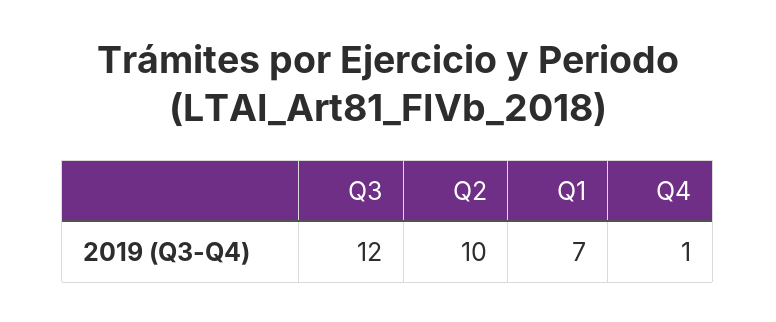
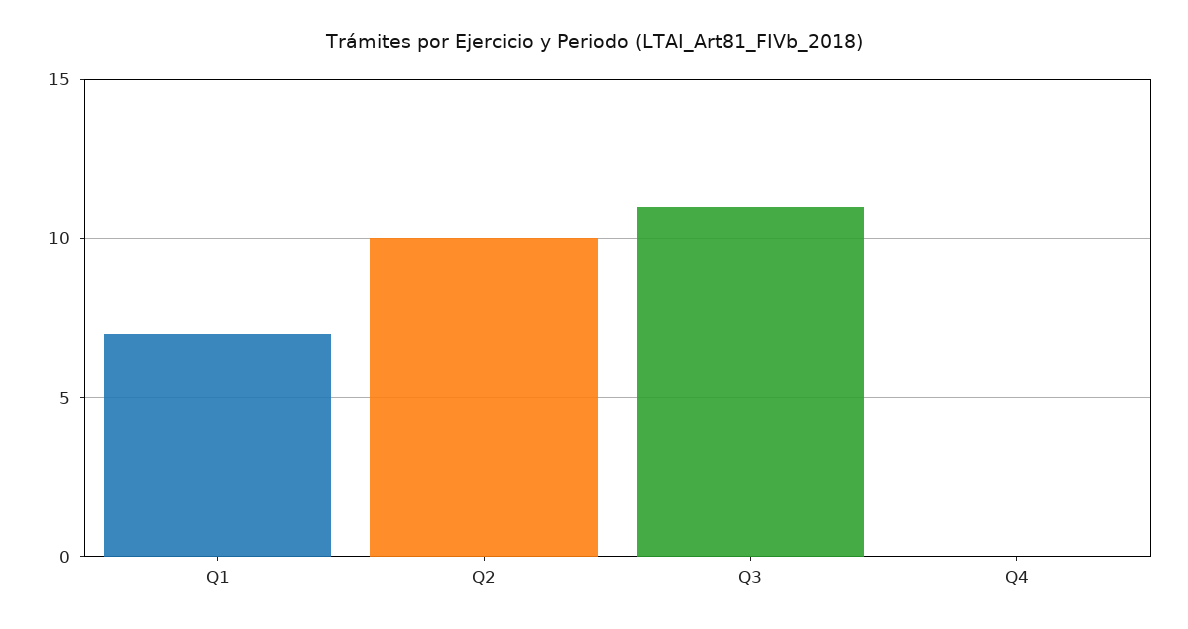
Q3: 12 -> 11
Q4: 1 -> 0

